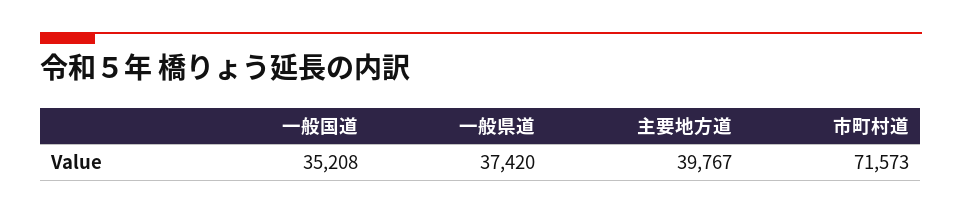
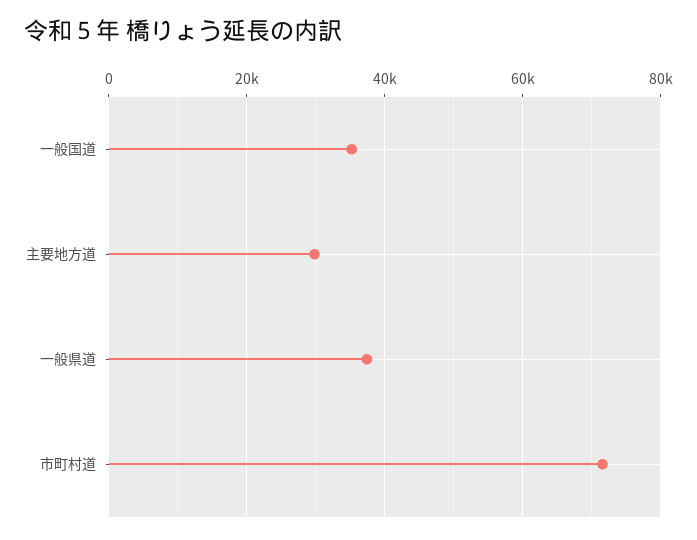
主要地方道: 39767 -> 30000

